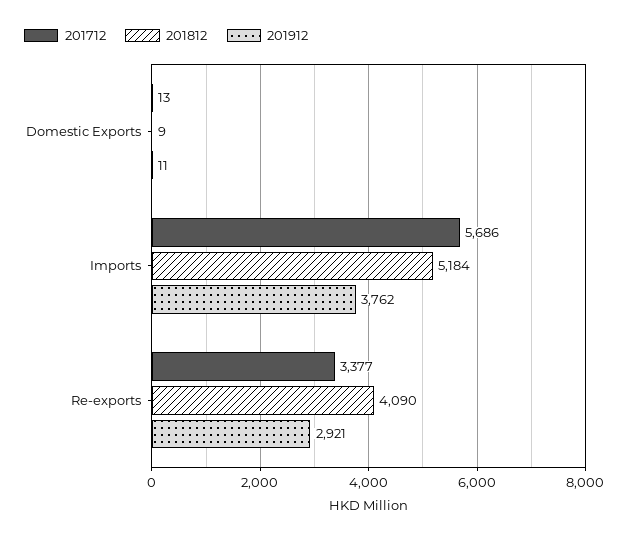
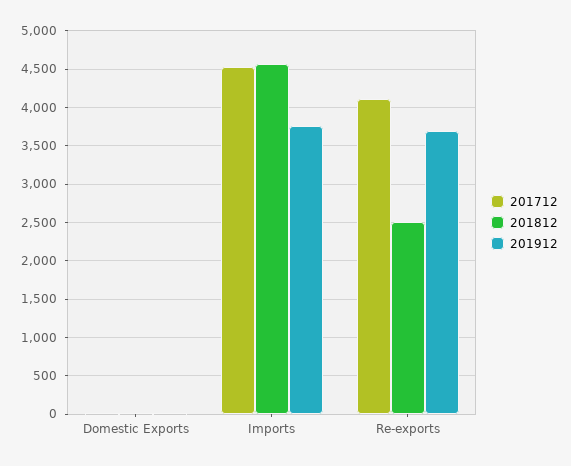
201712, Imports: 5686 -> 4500
201812, Imports: 5184 -> 4600
201712, Re-exports: 3377 -> 4100
201812, Re-exports: 4090 -> 2500
201912, Re-exports: 2921 -> 3700

